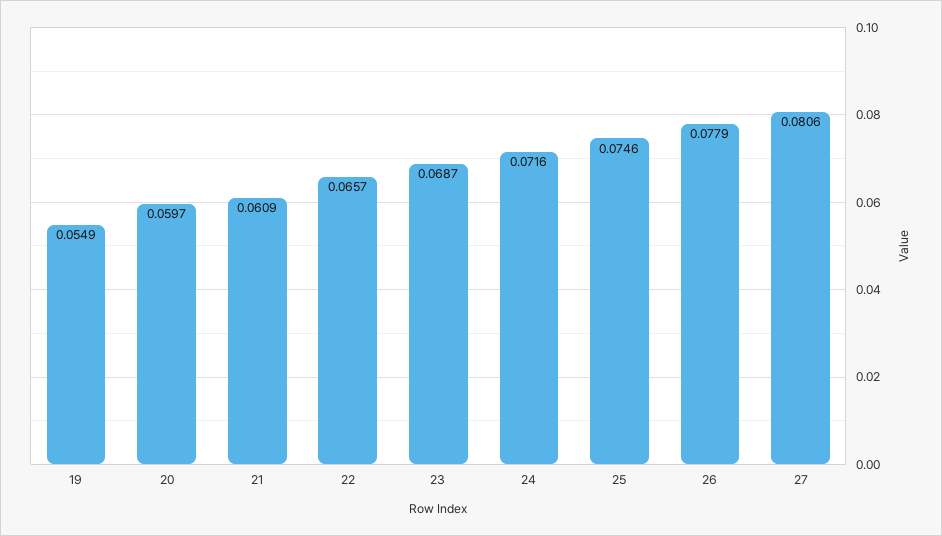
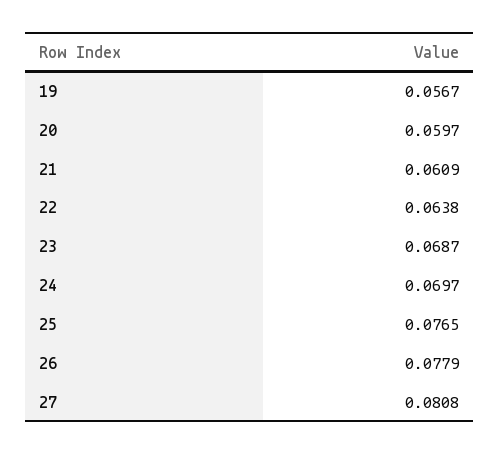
19: 0.0549 -> 0.0567
22: 0.0657 -> 0.0638
24: 0.0716 -> 0.0697
25: 0.0746 -> 0.0765
27: 0.0806 -> 0.0808

